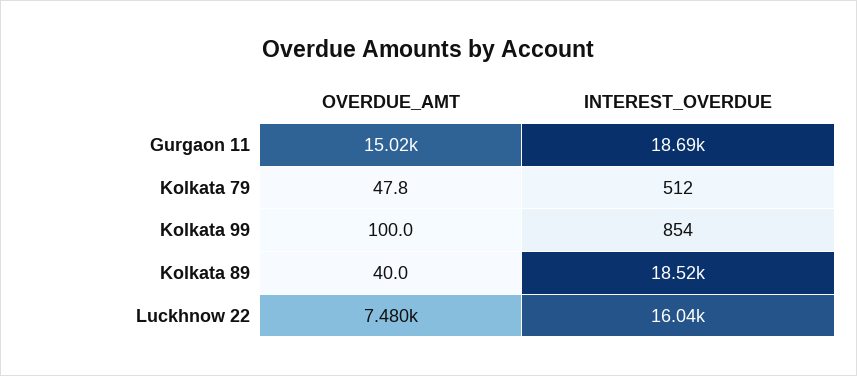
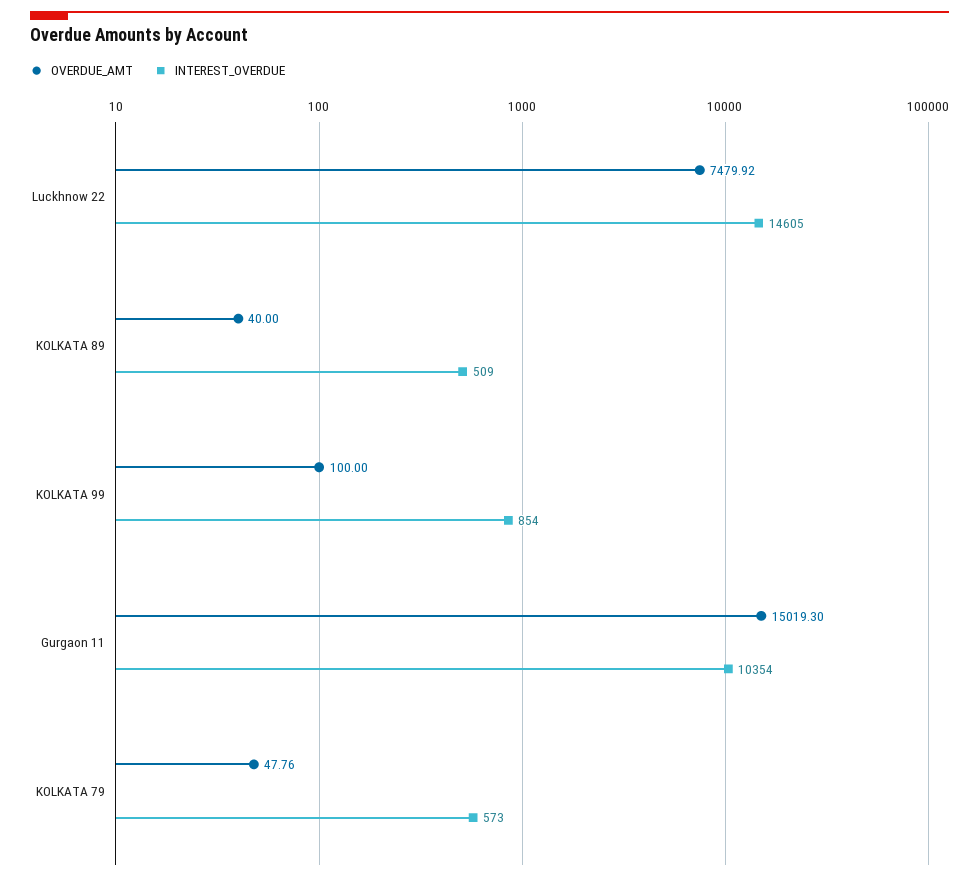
INTEREST_OVERDUE, Gurgaon 11: 18690 -> 10354
INTEREST_OVERDUE, Kolkata 79: 512 -> 573
INTEREST_OVERDUE, Kolkata 89: 18520 -> 509
INTEREST_OVERDUE, Luckhnow 22: 16040 -> 14605

